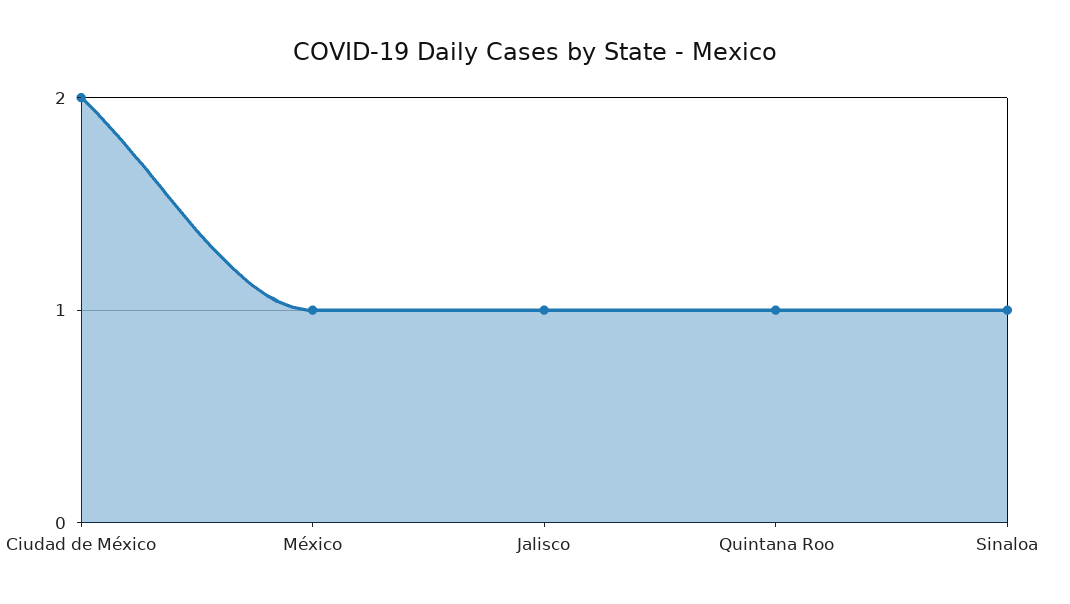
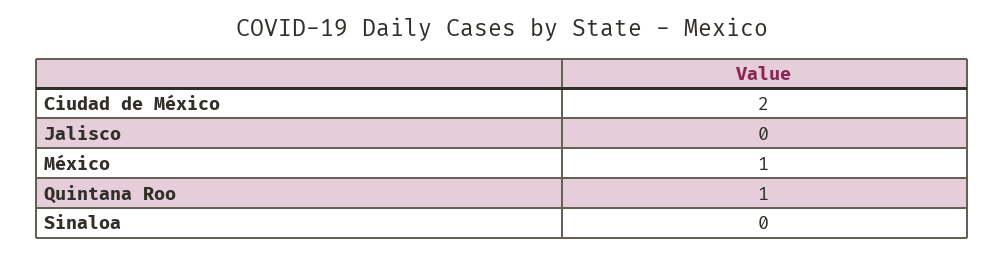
Jalisco: 1 -> 0
Sinaloa: 1 -> 0

